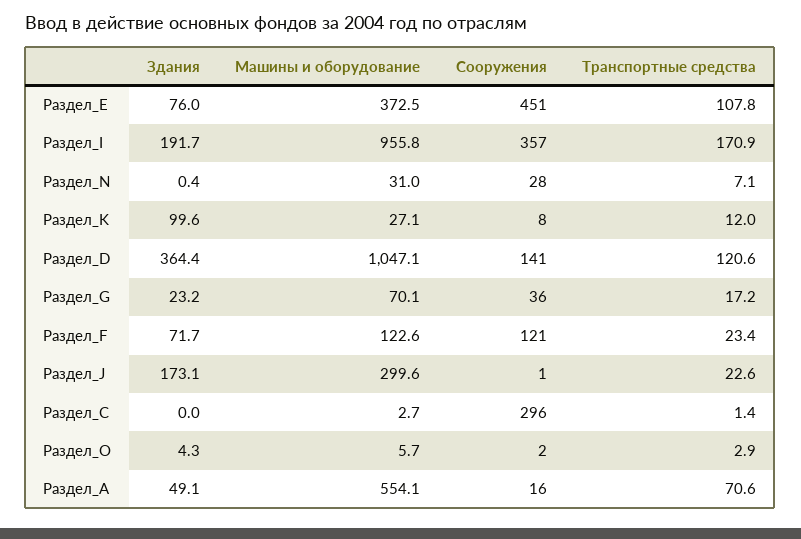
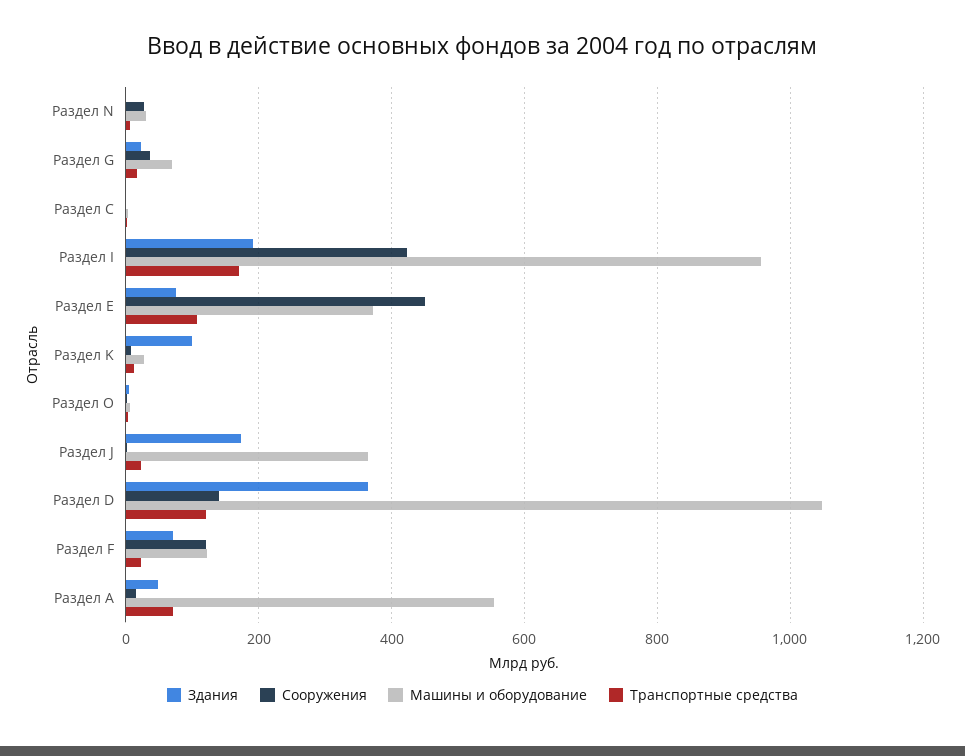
Сооружения, Раздел_I: 357 -> 420
Машины и оборудование, Раздел_J: 299.6 -> 360
Сооружения, Раздел_С: 296 -> 0

